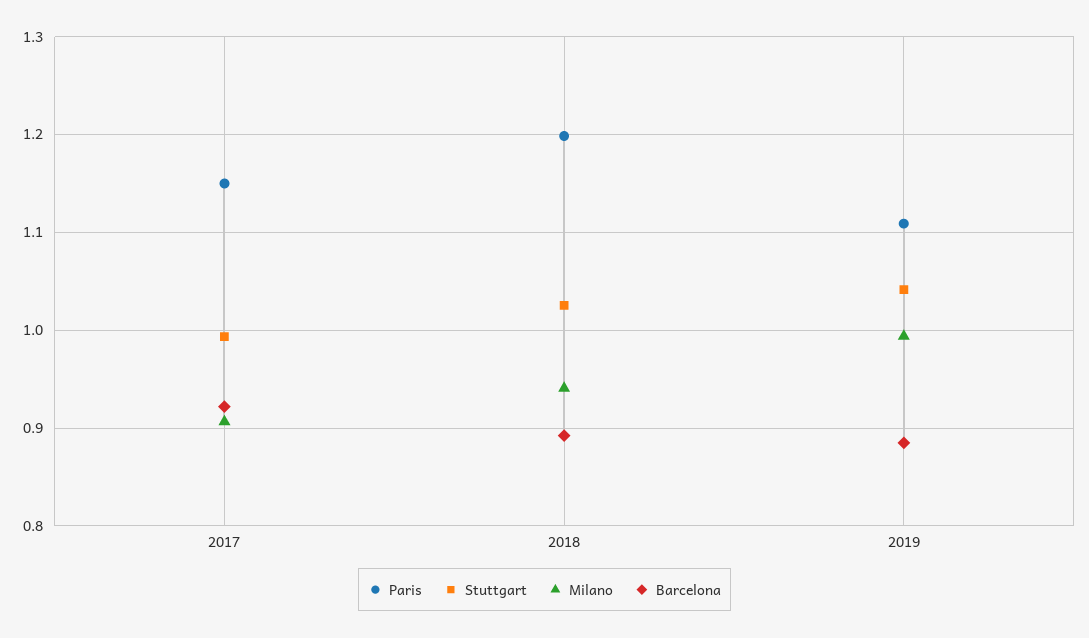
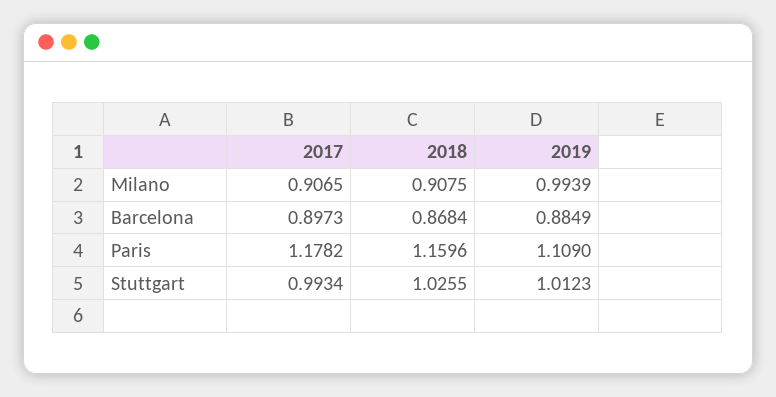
Paris, 2017: 1.15 -> 1.1782
Barcelona, 2017: 0.92 -> 0.8973
Paris, 2018: 1.2 -> 1.1596
Milano, 2018: 0.94 -> 0.9075
Barcelona, 2018: 0.89 -> 0.8684
Stuttgart, 2019: 1.04 -> 1.0123

